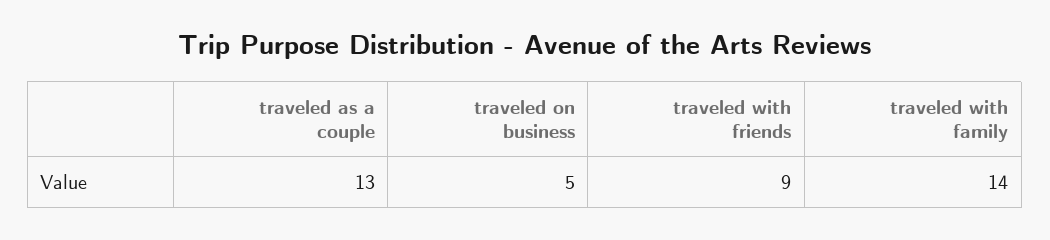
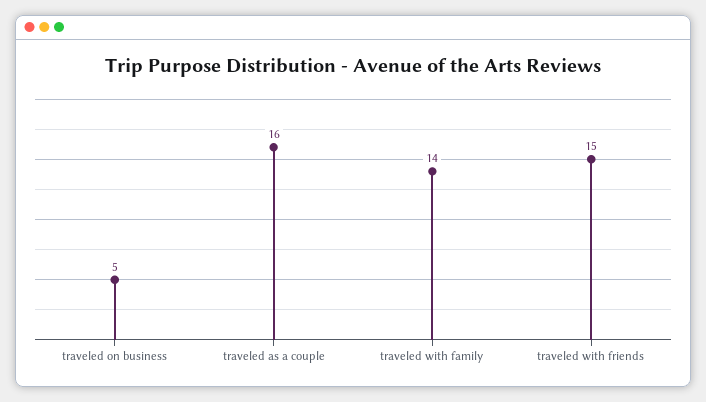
traveled as a couple: 13 -> 16
traveled with friends: 9 -> 15

